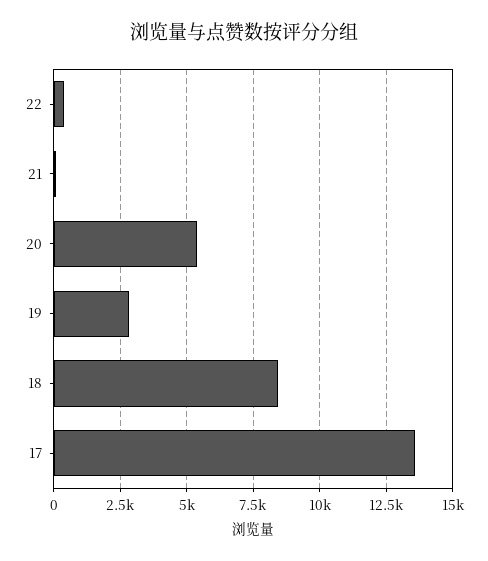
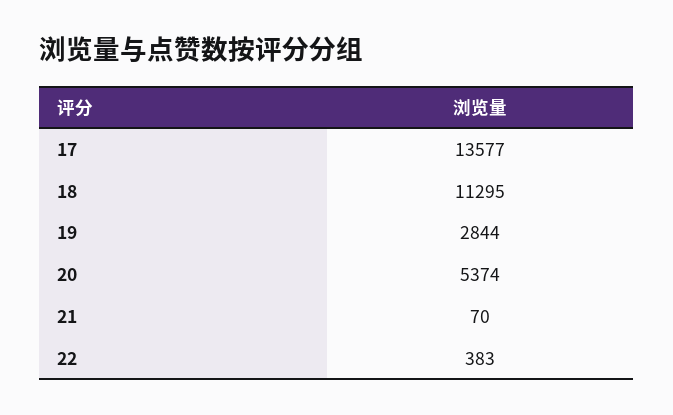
18: 8500 -> 11295

